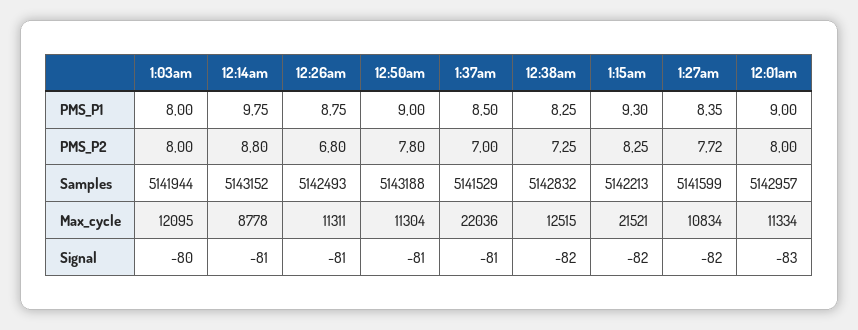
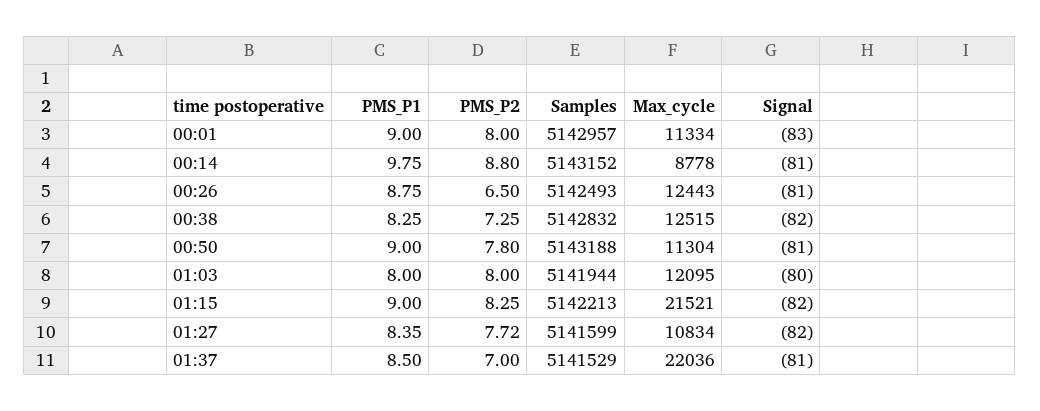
1:15am, PMS_P1: 9.3 -> 9
12:26am, PMS_P2: 6.8 -> 6.5
12:26am, Max_cycle: 11311 -> 12443

